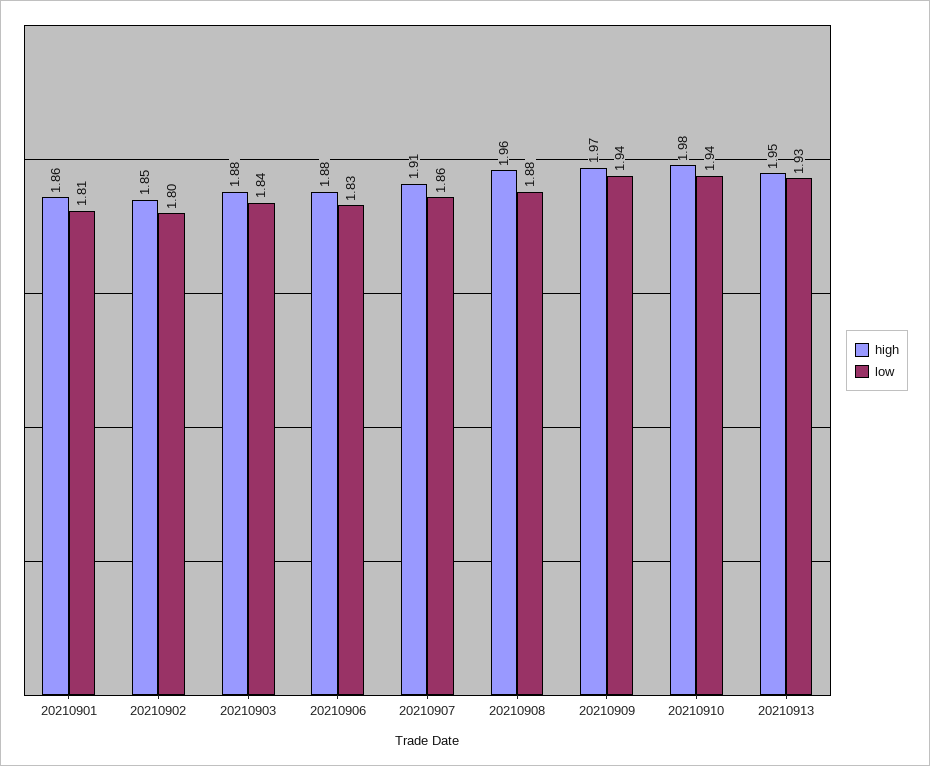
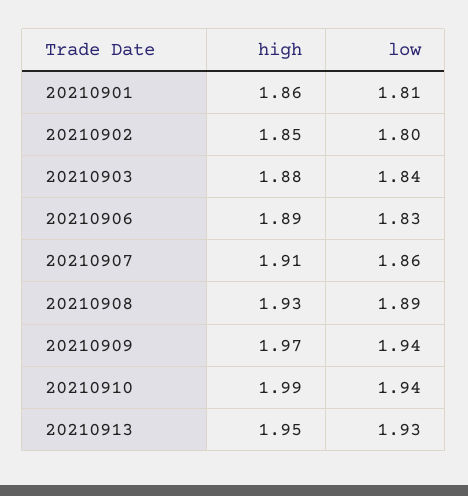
high, 20210906: 1.88 -> 1.89
high, 20210908: 1.96 -> 1.93
low, 20210908: 1.88 -> 1.89
high, 20210910: 1.98 -> 1.99

